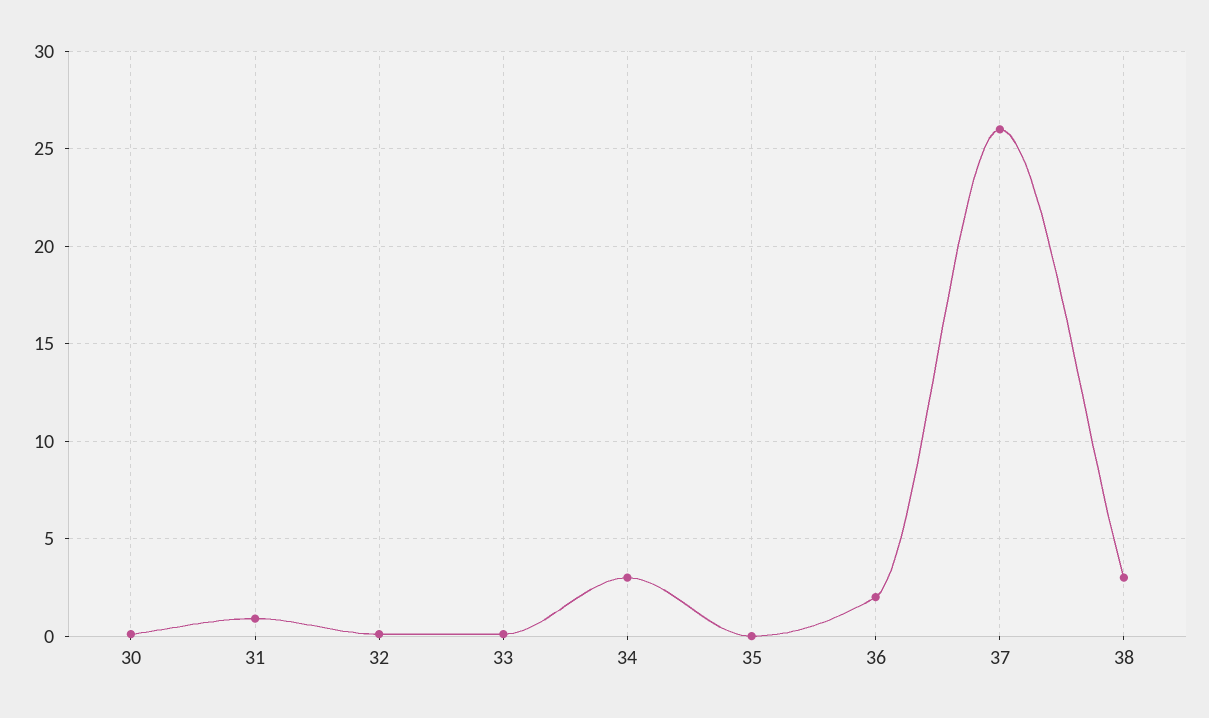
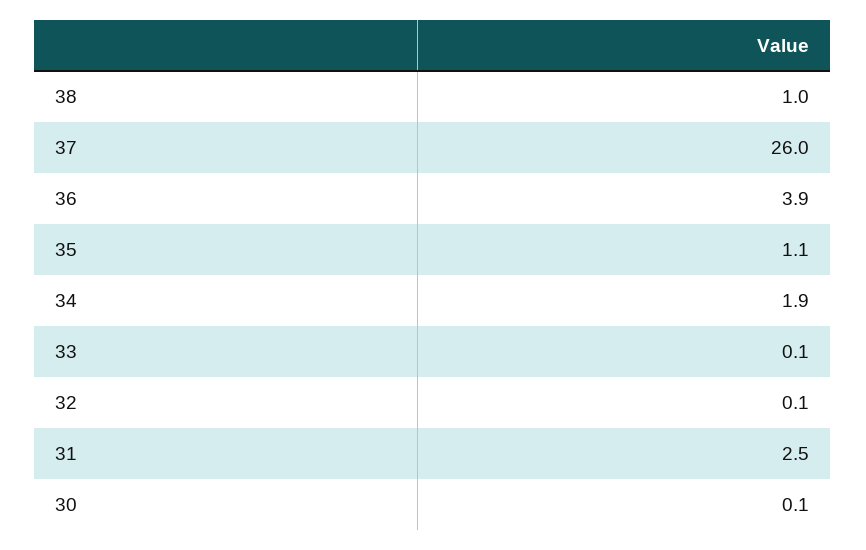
31: 1 -> 2.5
34: 3 -> 1.9
35: 0 -> 1.1
36: 2 -> 3.9
38: 3 -> 1

